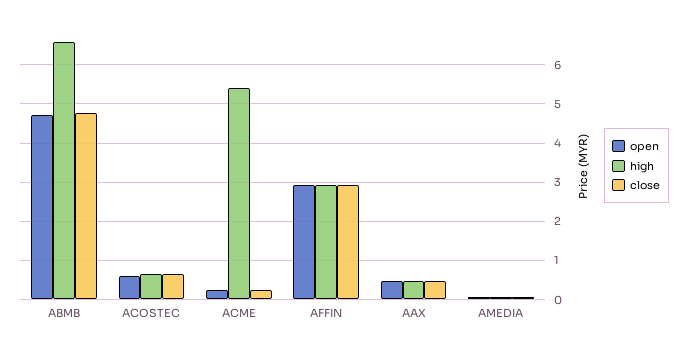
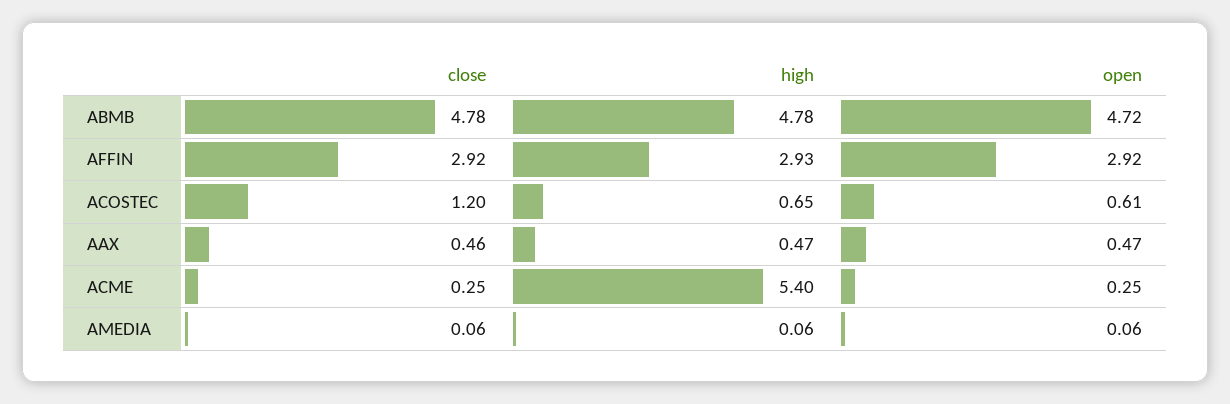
high, ABMB: 6.6 -> 4.78
close, ACOSTEC: 0.6 -> 1.2

